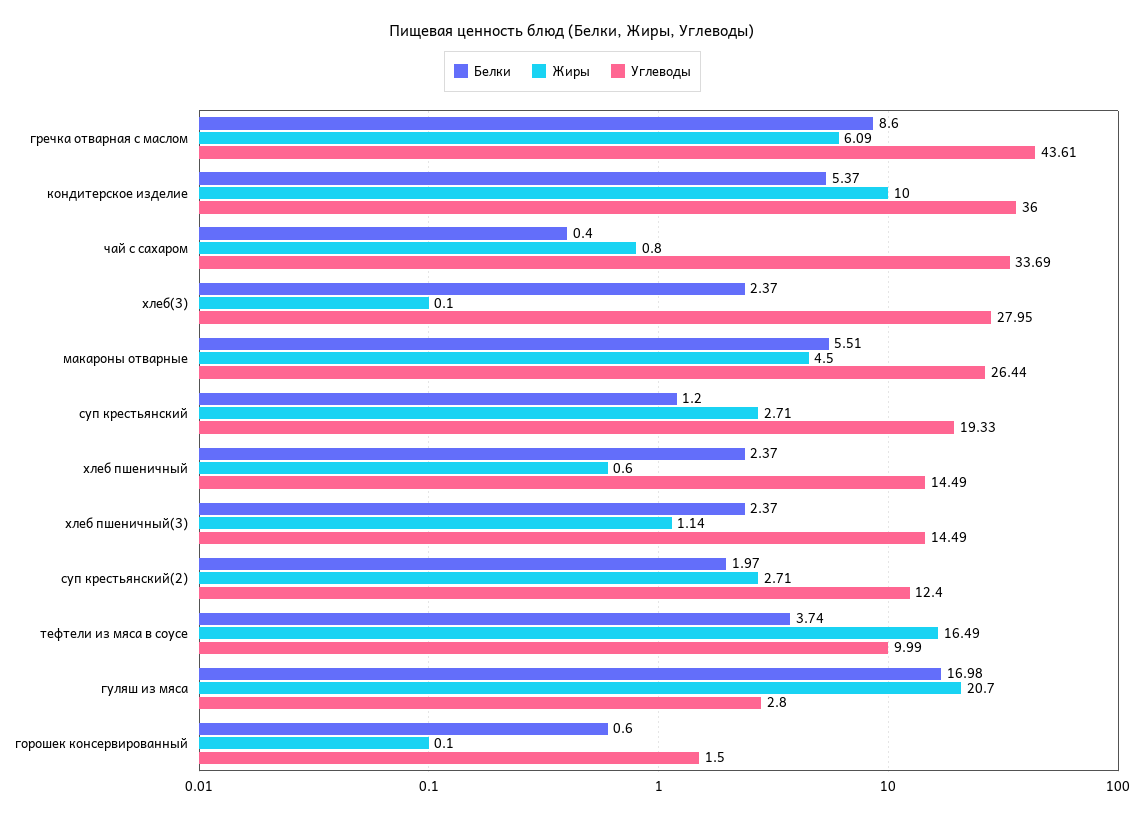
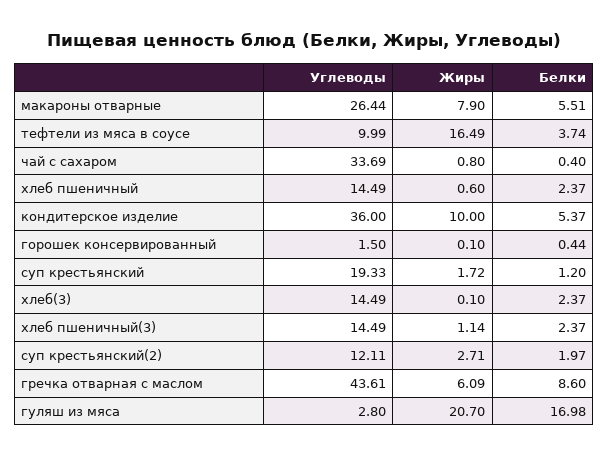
Углеводы, хлеб(3): 27.95 -> 14.49
Жиры, макароны отварные: 4.5 -> 7.9
Жиры, суп крестьянский: 2.71 -> 1.72
Углеводы, суп крестьянский(2): 12.4 -> 12.11
Белки, горошек консервированный: 0.6 -> 0.44

